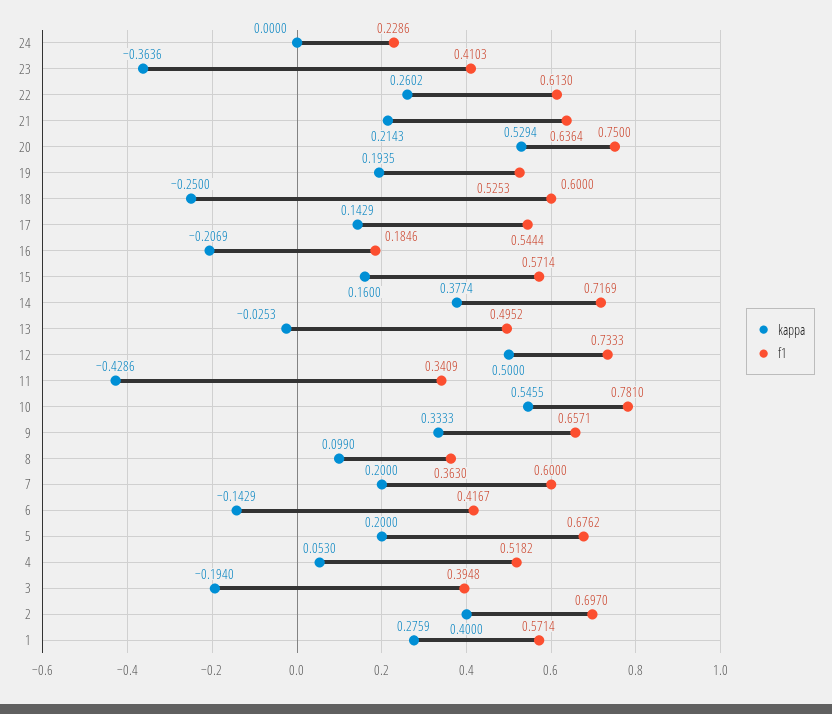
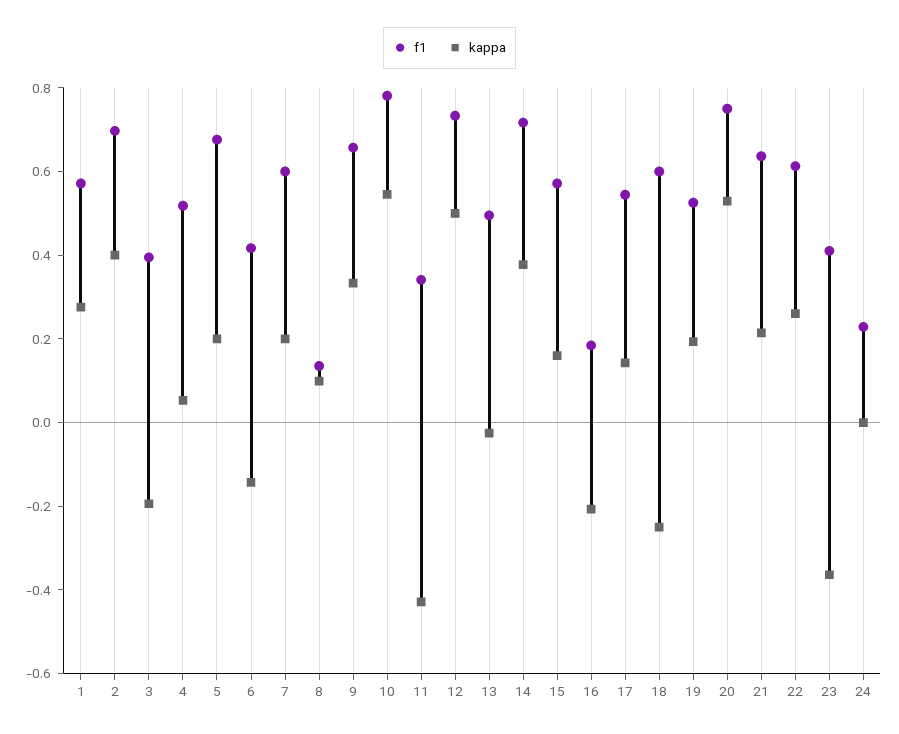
f1, 8: 0.363 -> 0.15

